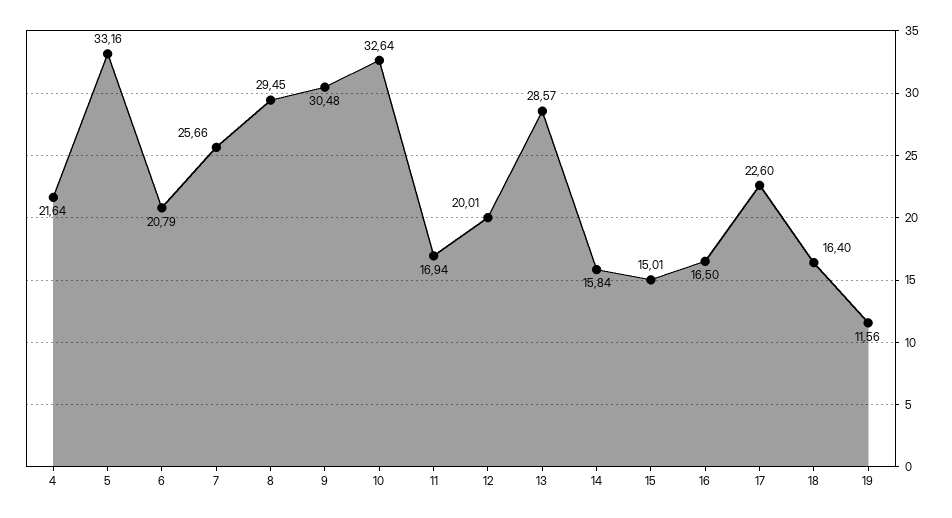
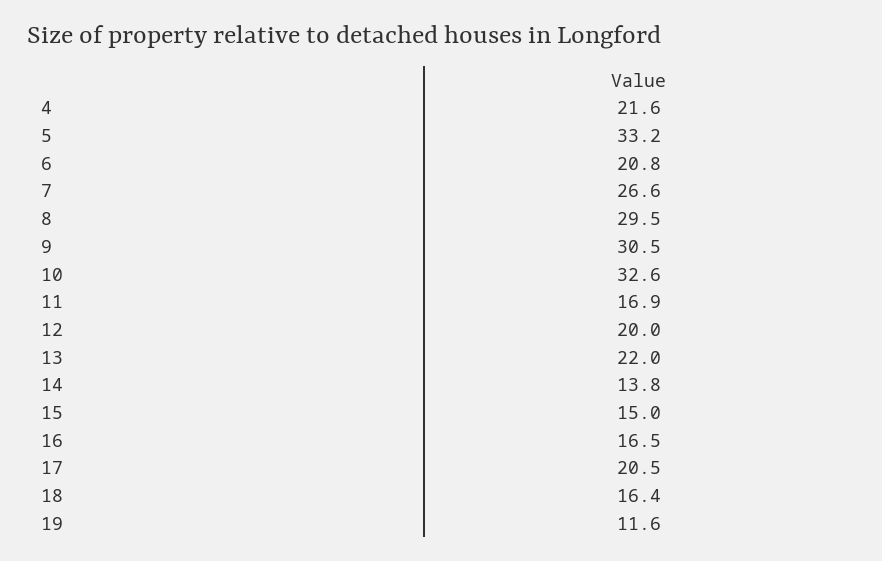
7: 25.66 -> 26.6
13: 28.57 -> 22
14: 15.84 -> 13.8
17: 22.6 -> 20.5

